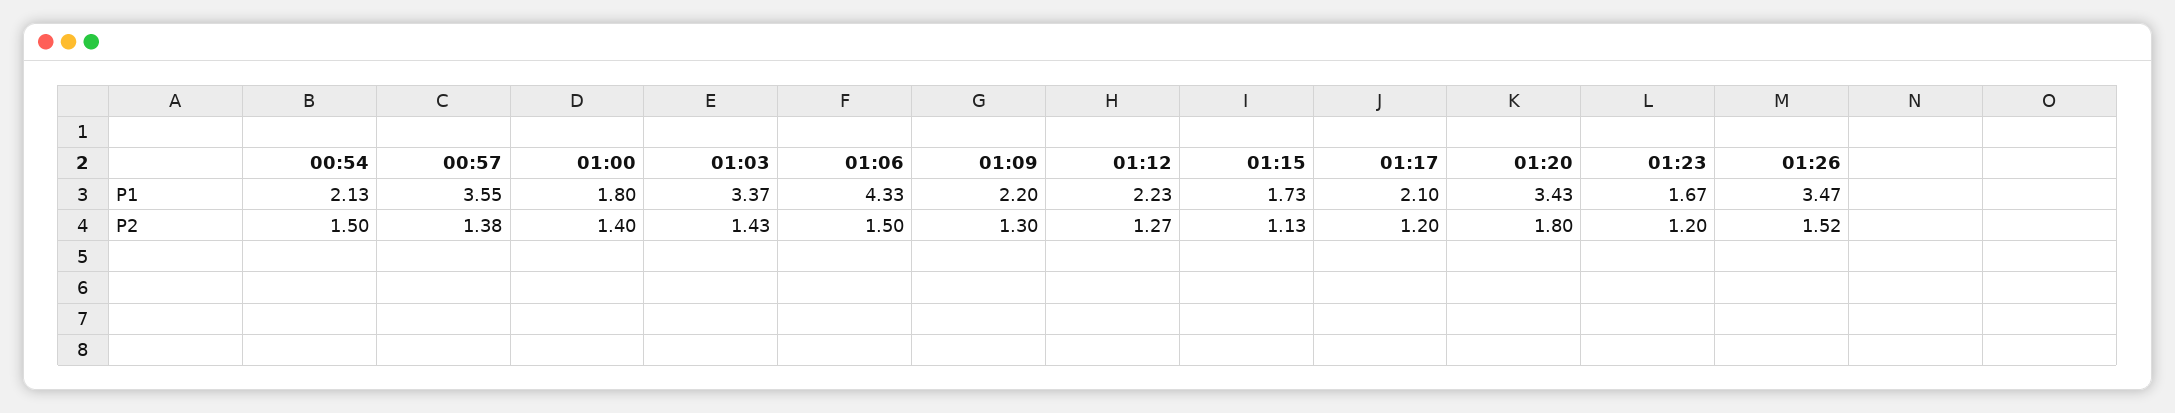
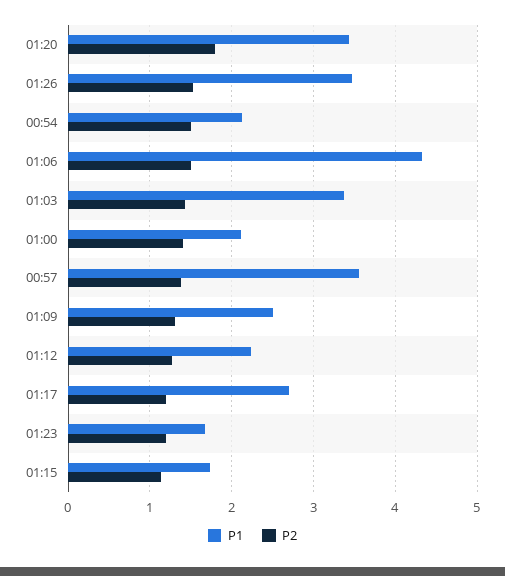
P1, 01:00: 1.8 -> 2.1
P1, 01:09: 2.2 -> 2.5
P1, 01:17: 2.1 -> 2.7

